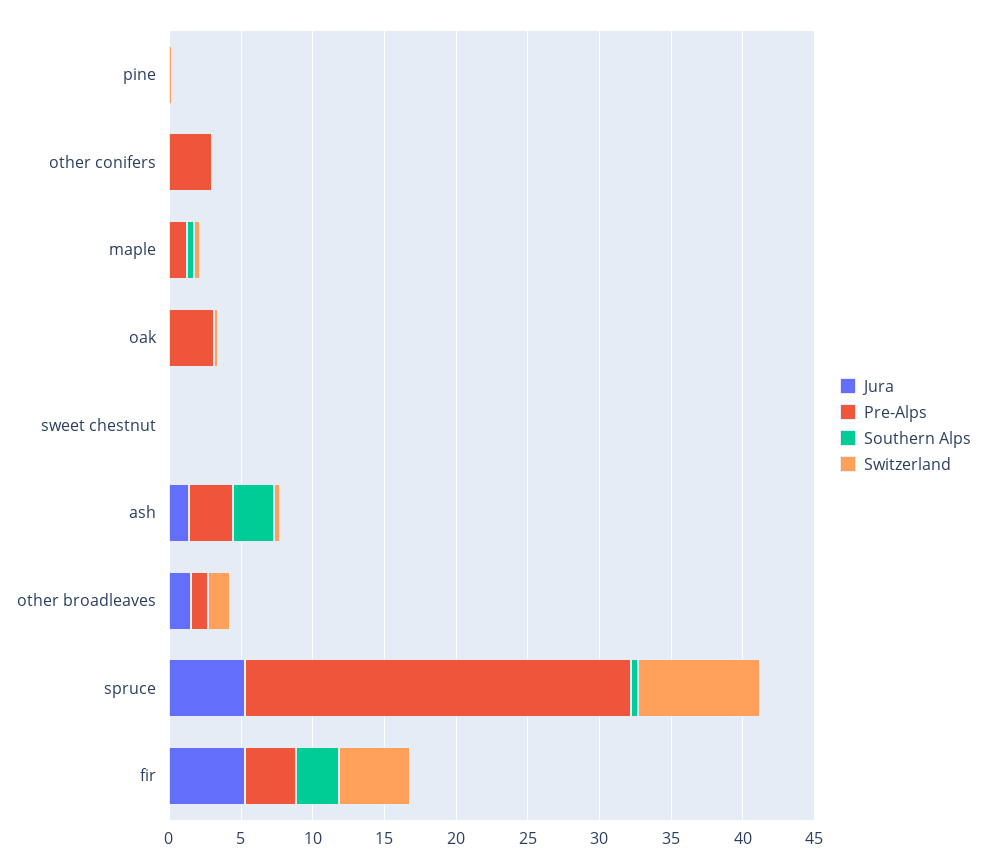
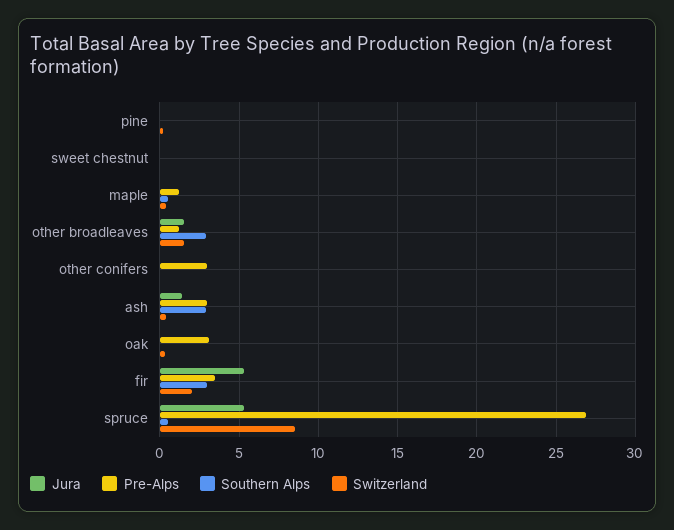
Southern Alps, other broadleaves: 0 -> 3
Switzerland, fir: 5 -> 2

